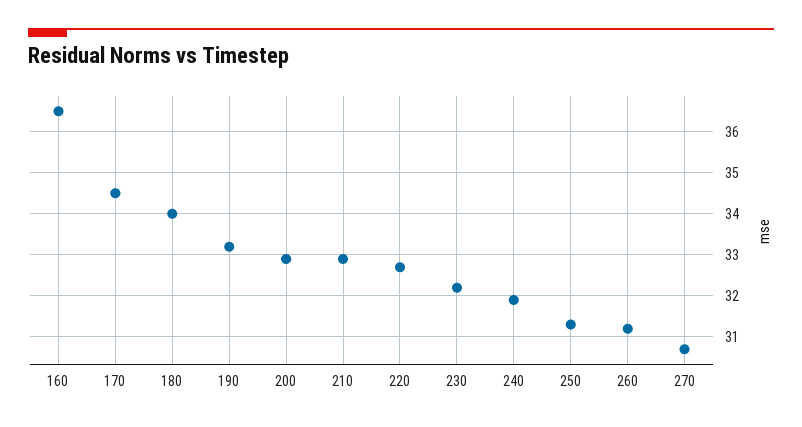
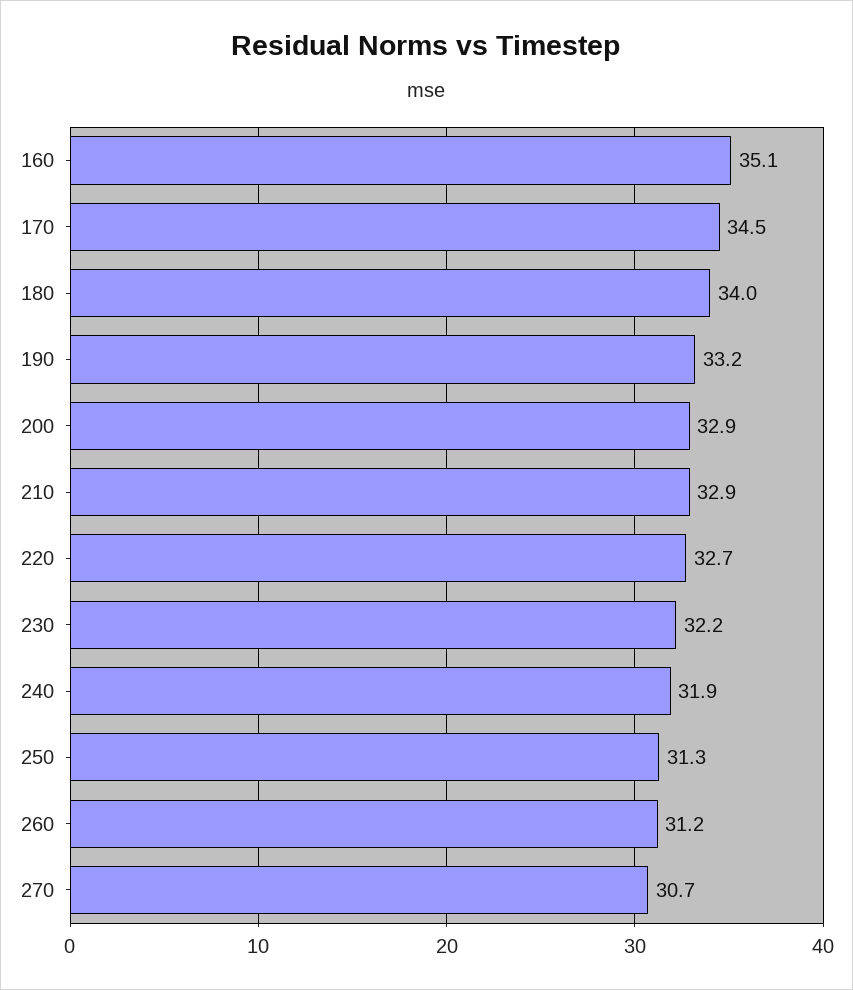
160: 36.5 -> 35.1

